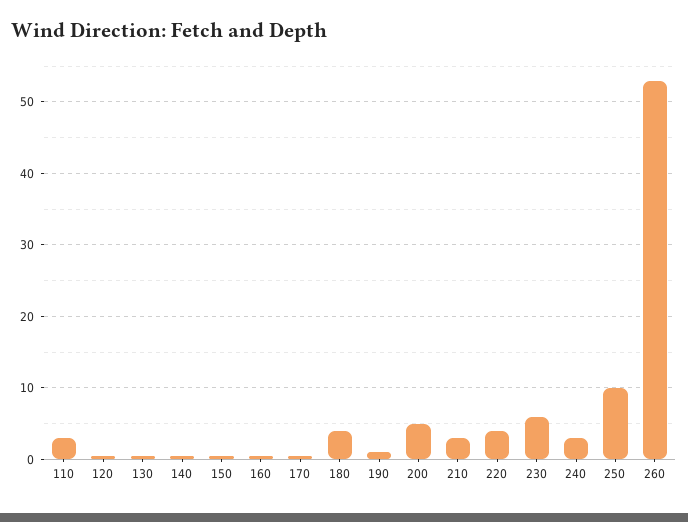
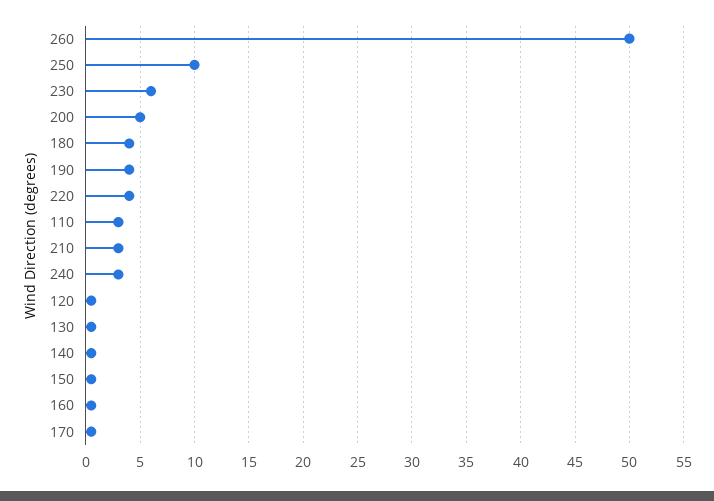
190: 1 -> 4
260: 53 -> 50

